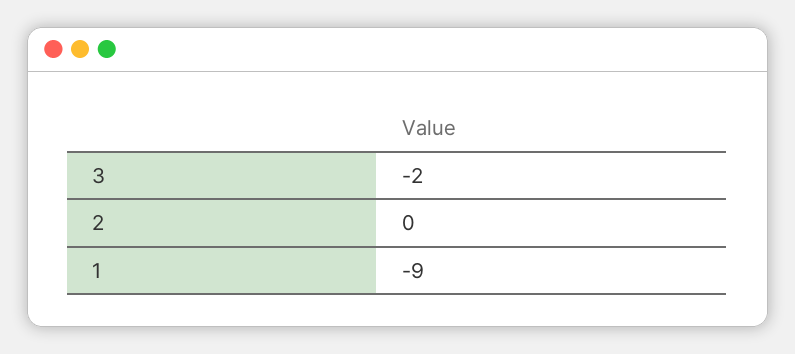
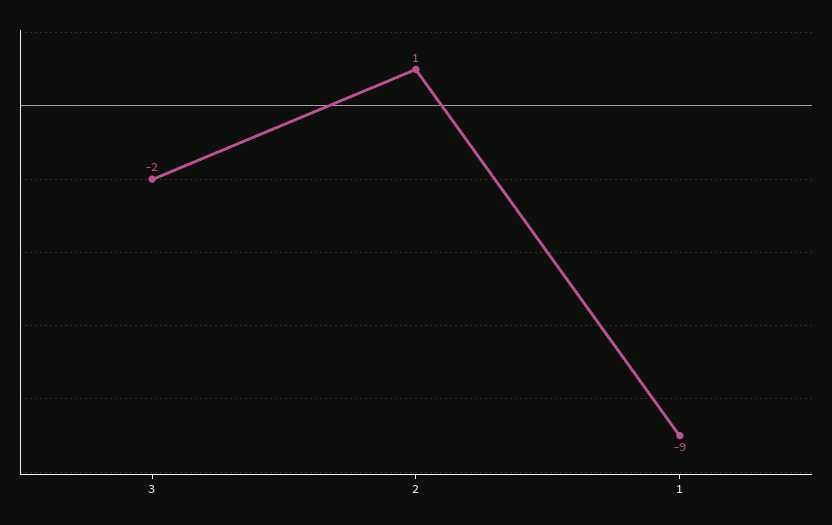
2: 0 -> 1

